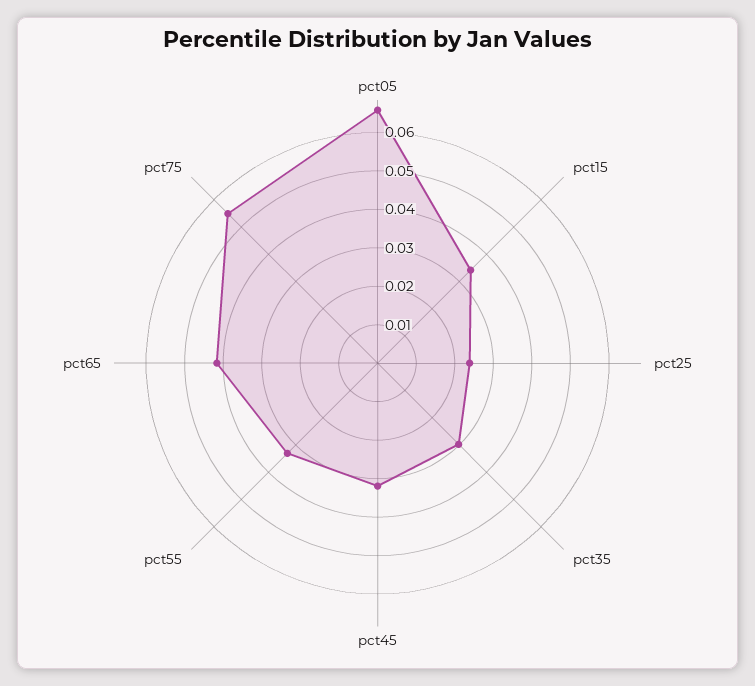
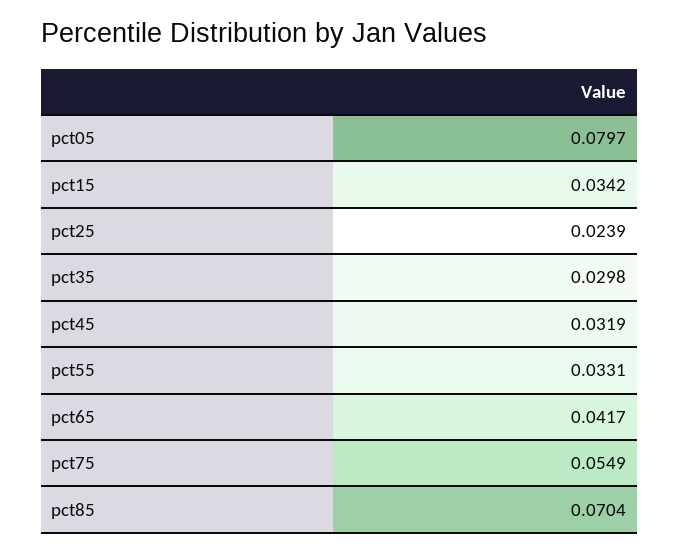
pct05: 0.065 -> 0.0797
pct85: none -> 0.0704

